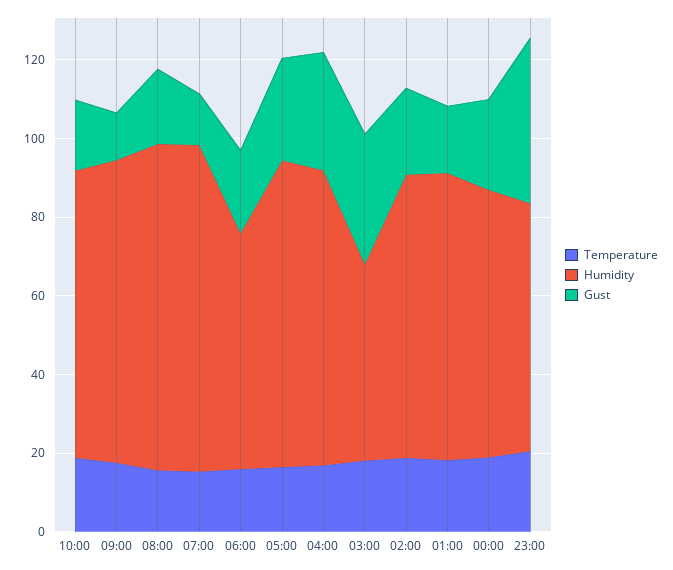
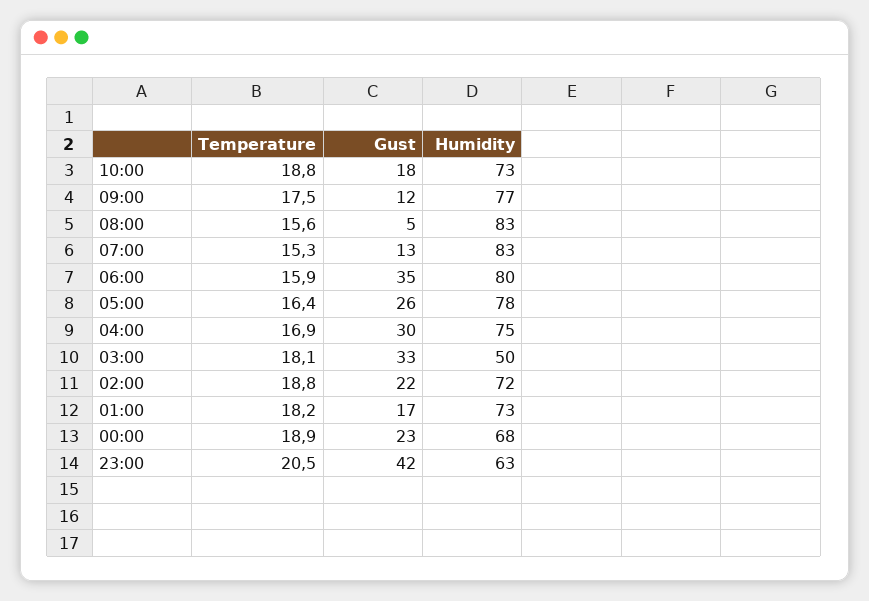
Gust, 08:00: 20 -> 5
Humidity, 06:00: 60 -> 80
Gust, 06:00: 20 -> 35

